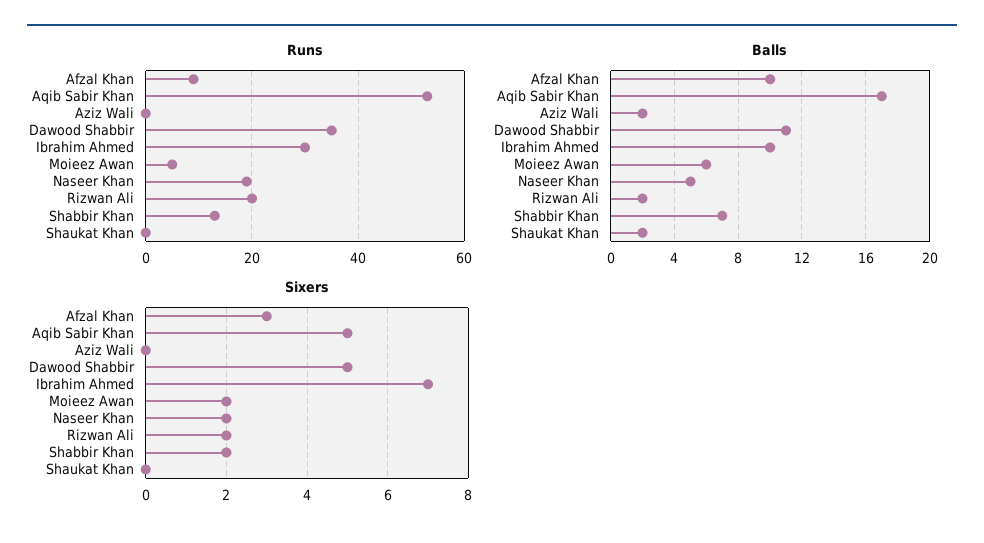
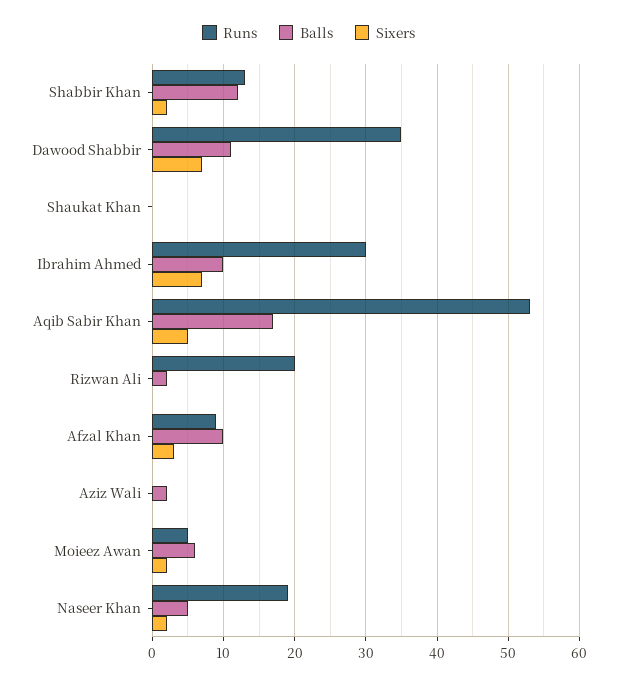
Balls, Shabbir Khan: 7 -> 12
Balls, Shaukat Khan: 2 -> 0
Sixers, Dawood Shabbir: 5 -> 7
Sixers, Rizwan Ali: 2 -> 0

